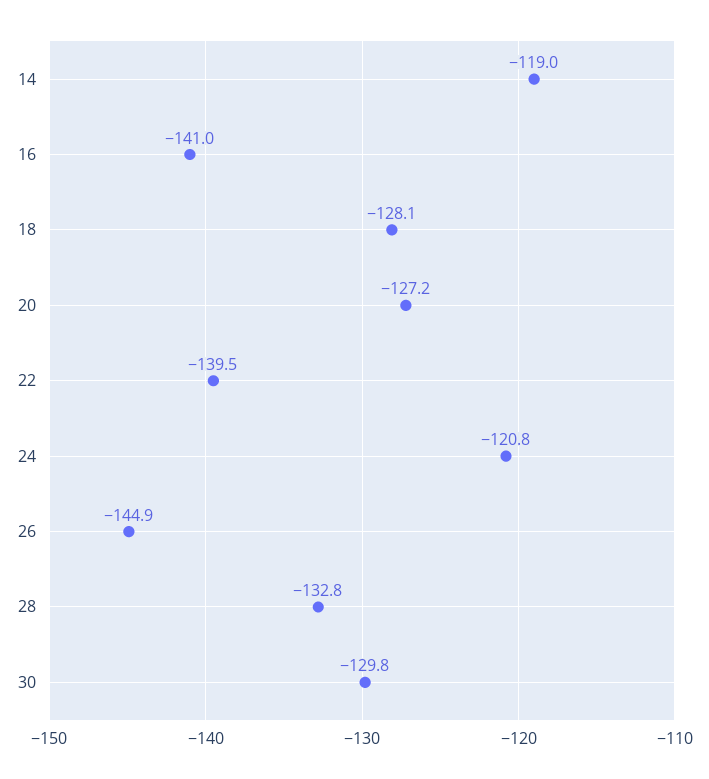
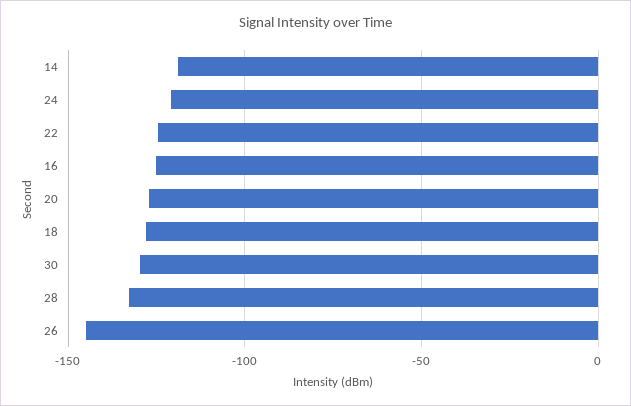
16: -141 -> -125
22: -139.5 -> -125

